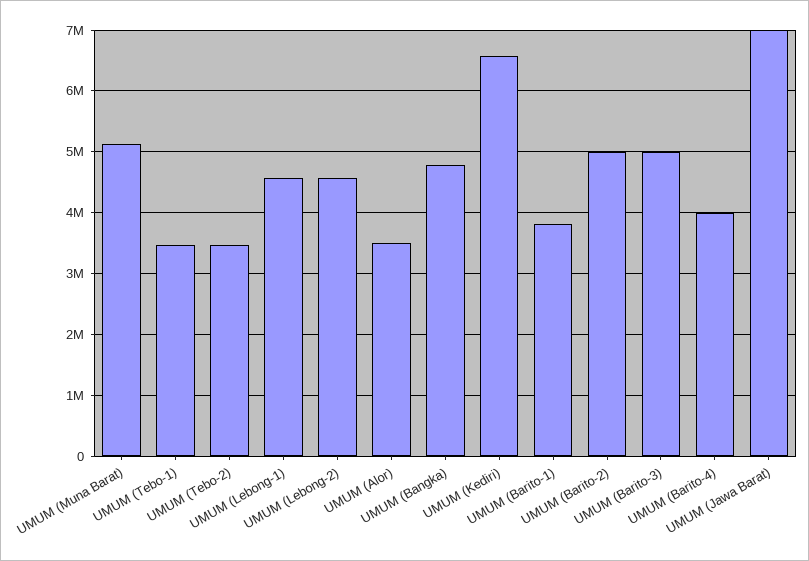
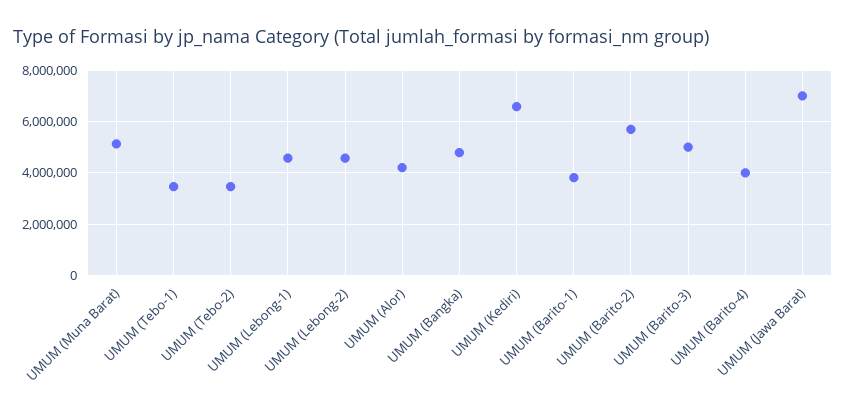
UMUM (Alor): 3500000 -> 4250000
UMUM (Barito-2): 5000000 -> 5750000

